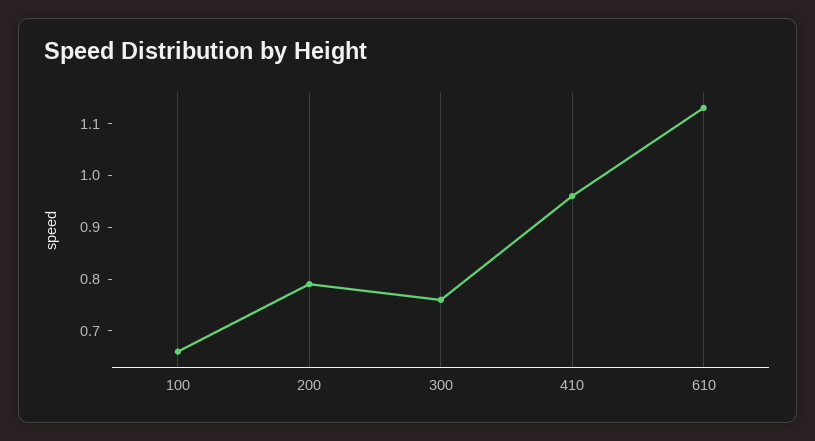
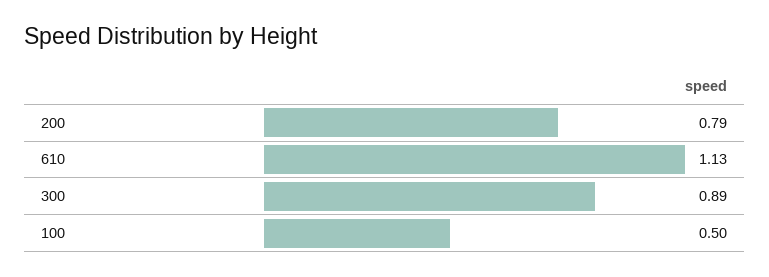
100: 0.65 -> 0.5
300: 0.75 -> 0.89
410: 0.95 -> none

